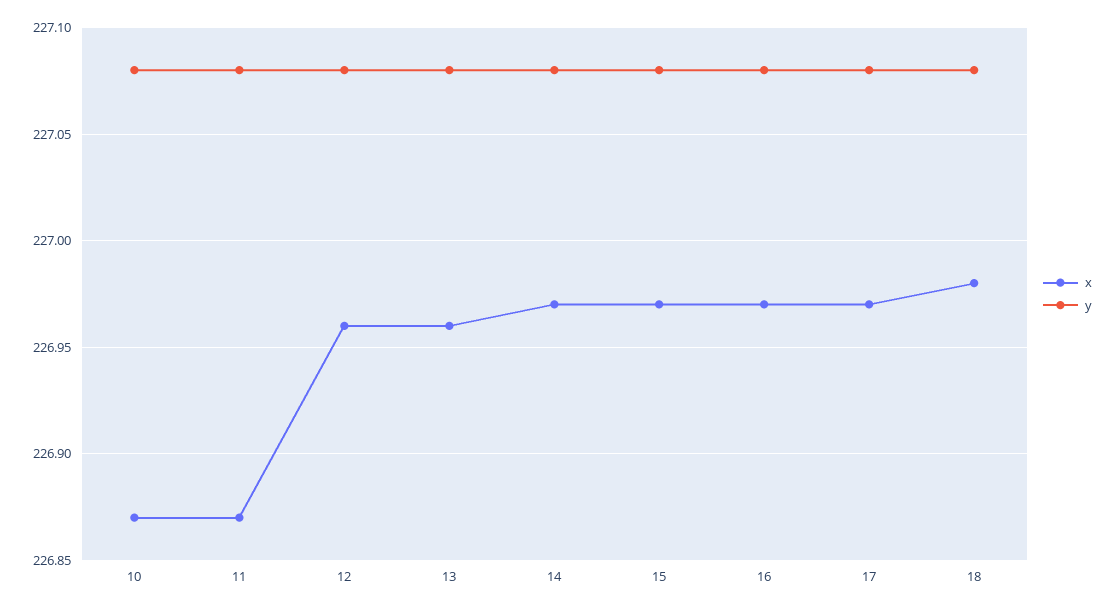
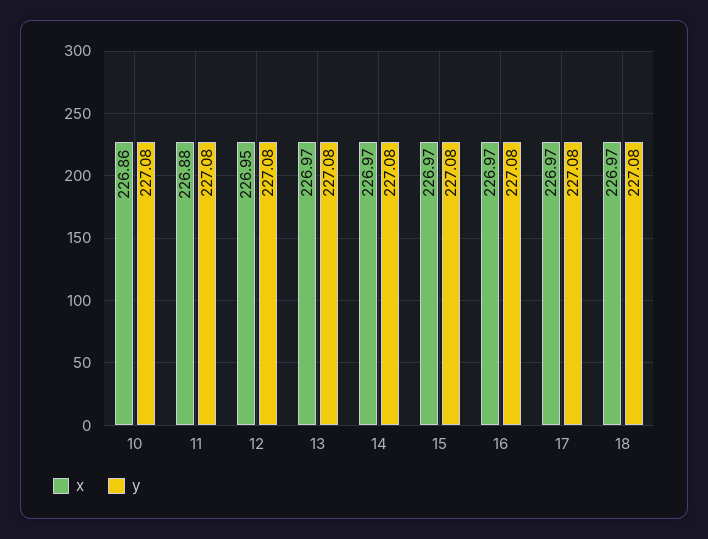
x, 10: 226.87 -> 226.86
x, 11: 226.87 -> 226.88
x, 12: 226.96 -> 226.95
x, 13: 226.96 -> 226.97
x, 18: 226.98 -> 226.97

